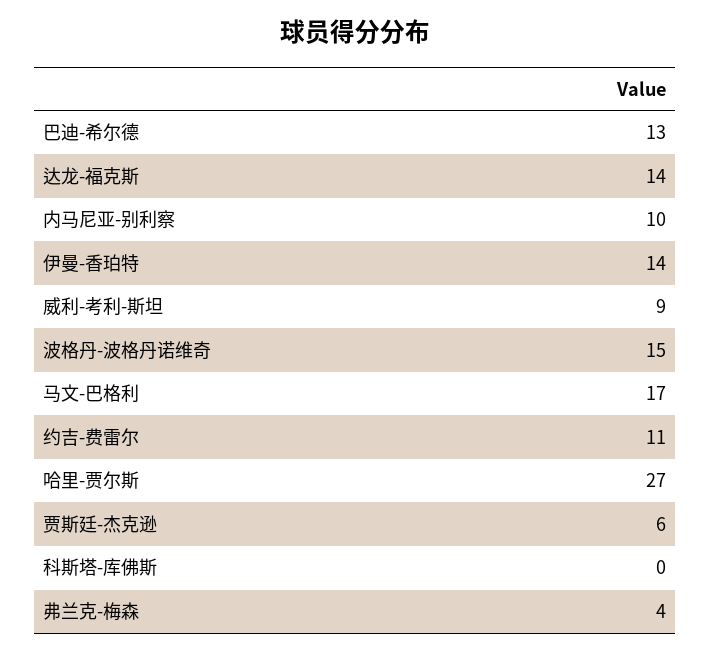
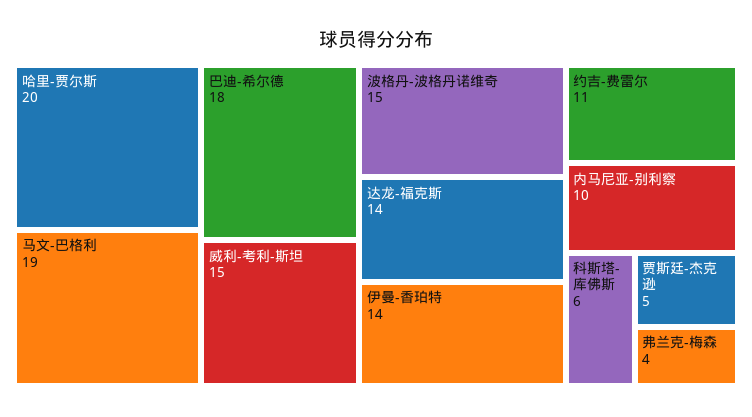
巴迪-希尔德: 13 -> 18
威利-考利-斯坦: 9 -> 15
马文-巴格利: 17 -> 19
哈里-贾尔斯: 27 -> 20
贾斯廷-杰克逊: 6 -> 5
科斯塔-库佛斯: 0 -> 6

